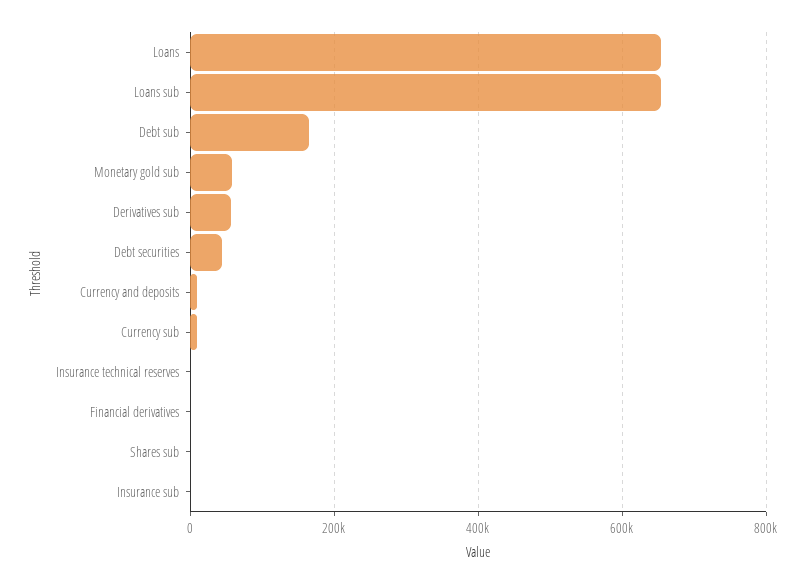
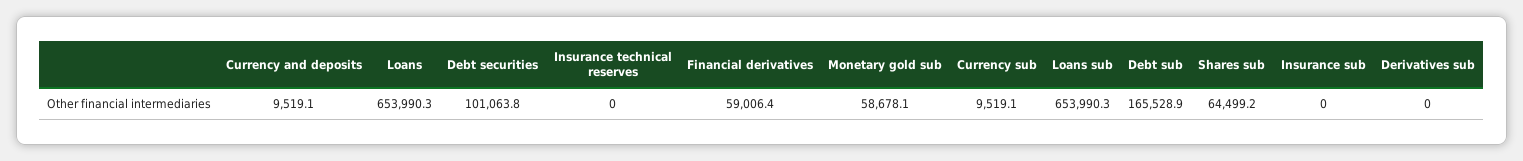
Derivatives sub: 60000 -> 0
Debt securities: 40000 -> 101063.8
Financial derivatives: 0 -> 59006.4
Shares sub: 0 -> 64499.2

